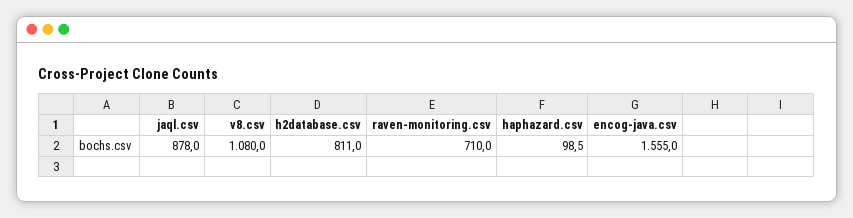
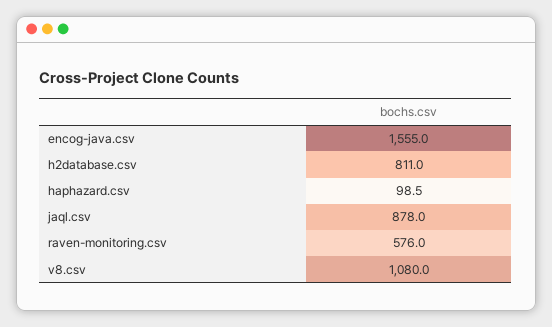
raven-monitoring.csv: 710 -> 576

